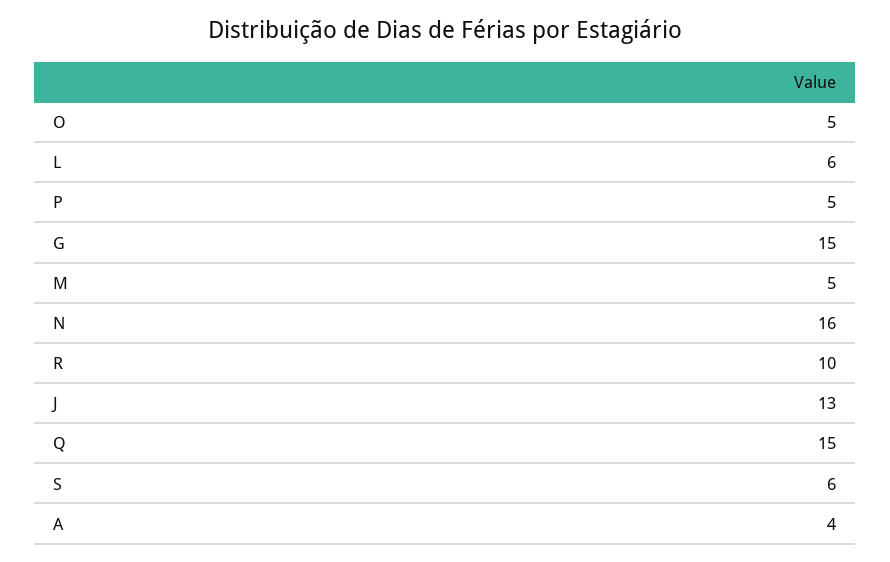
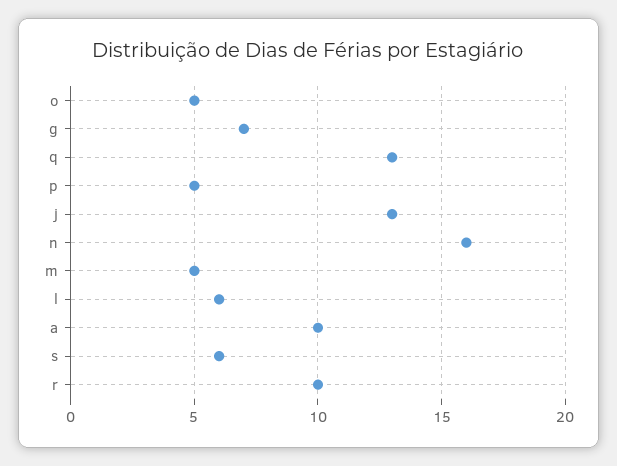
G: 15 -> 7
Q: 15 -> 13
A: 4 -> 10

